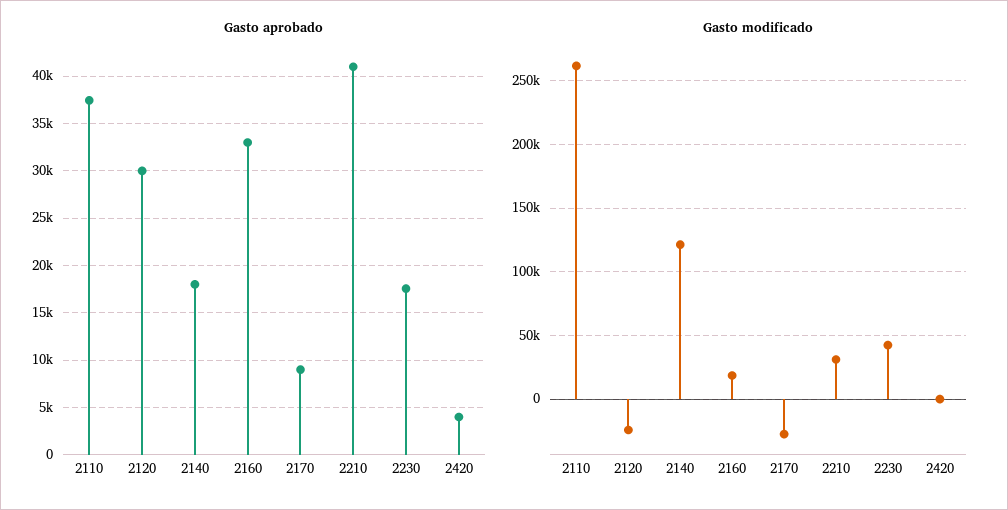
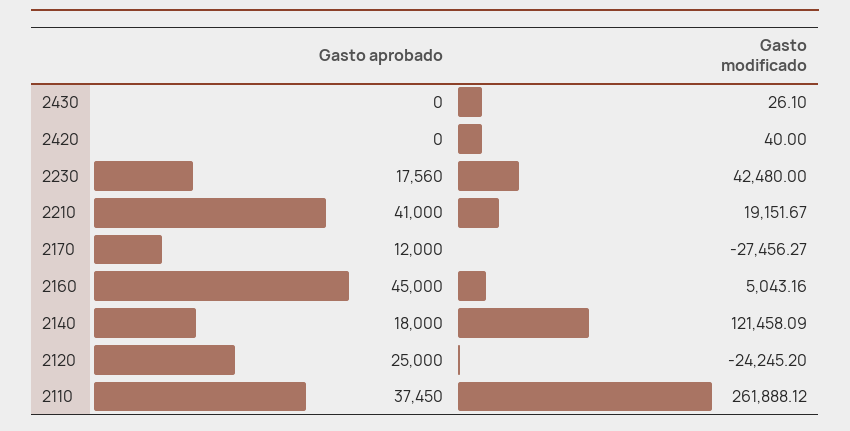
Gasto aprobado, 2120: 30000 -> 25000
Gasto aprobado, 2160: 33000 -> 45000
Gasto aprobado, 2170: 9000 -> 12000
Gasto aprobado, 2420: 4000 -> 0
Gasto modificado, 2160: 20000 -> 5043.16
Gasto modificado, 2210: 30000 -> 19151.67
Gasto aprobado, 2430: none -> 0
Gasto modificado, 2430: none -> 26.1

